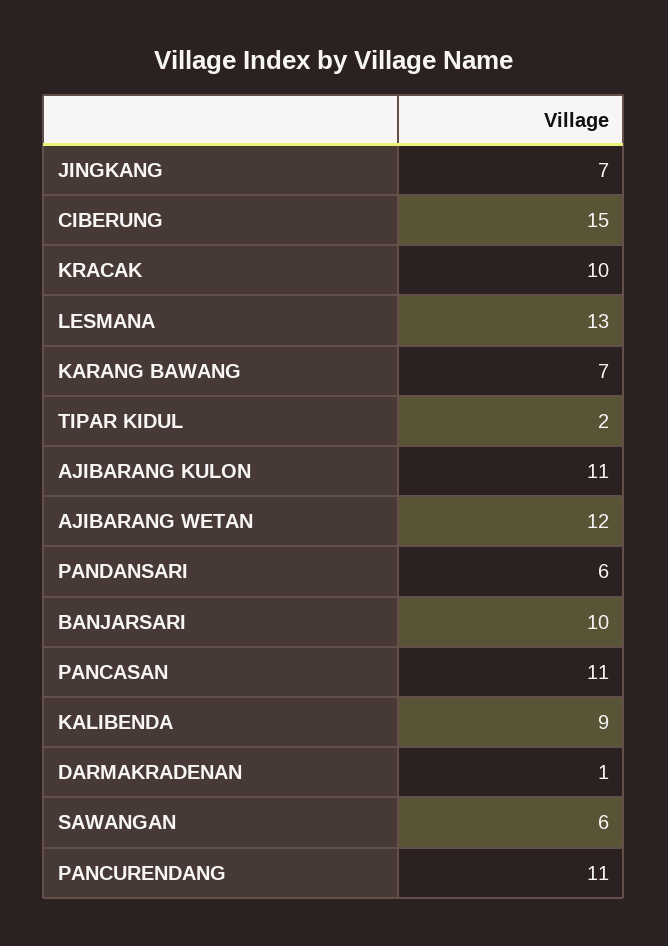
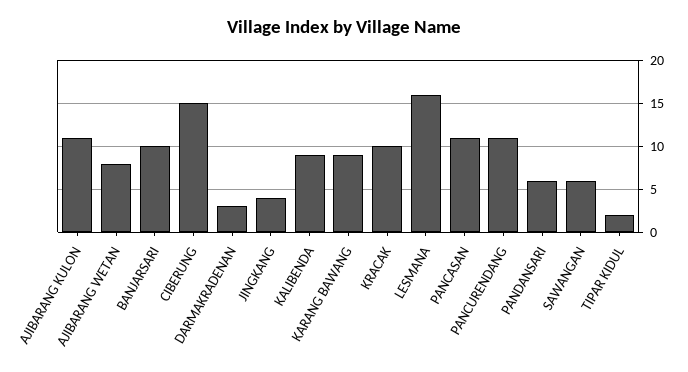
JINGKANG: 7 -> 4
LESMANA: 13 -> 16
KARANG BAWANG: 7 -> 9
AJIBARANG WETAN: 12 -> 8
DARMAKRADENAN: 1 -> 3

